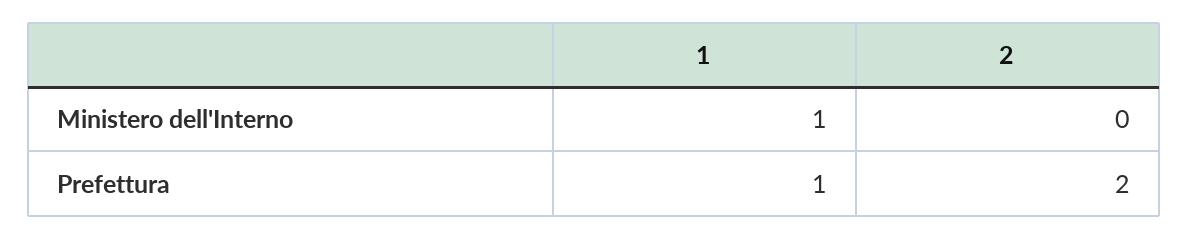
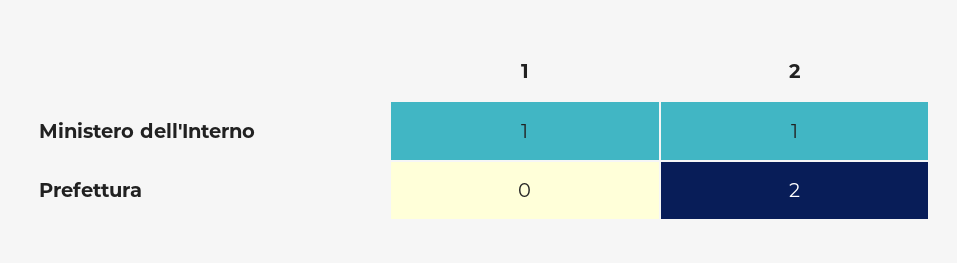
2, Ministero dell'Interno: 0 -> 1
1, Prefettura: 1 -> 0

